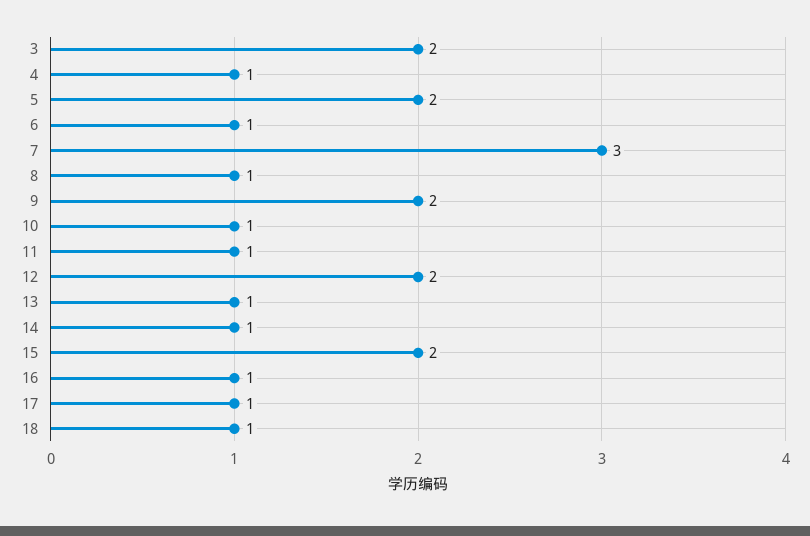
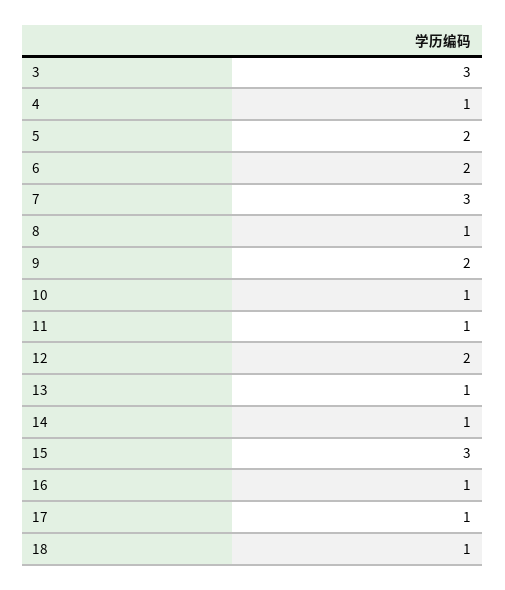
3: 2 -> 3
6: 1 -> 2
15: 2 -> 3

